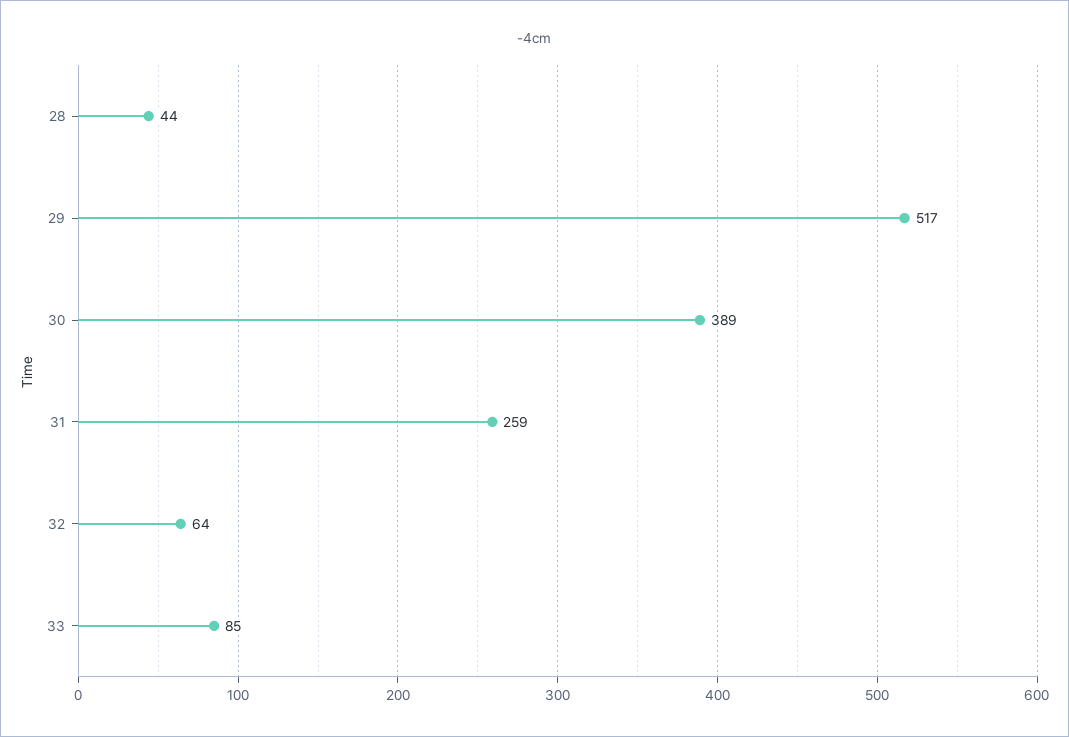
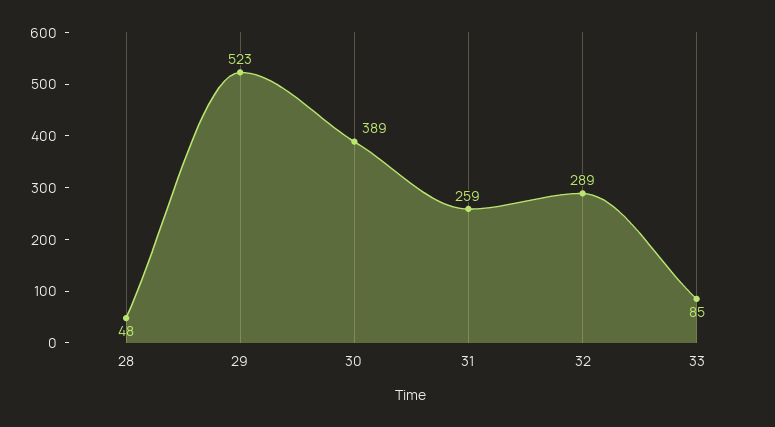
28: 44 -> 48
29: 517 -> 523
32: 64 -> 289

